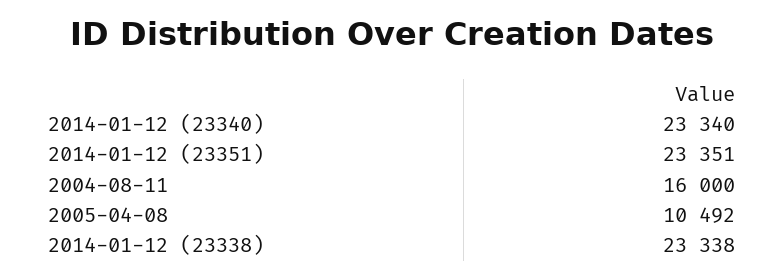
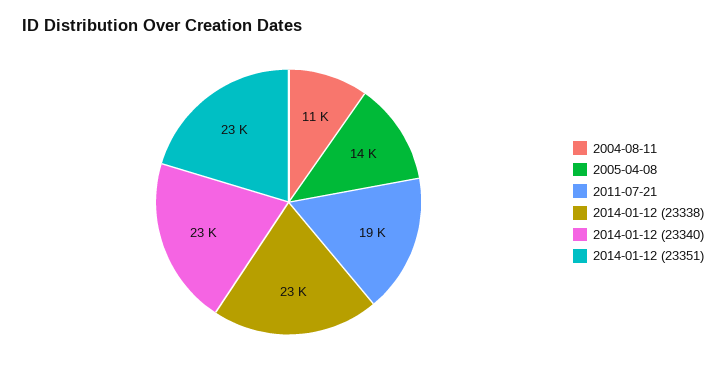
2004-08-11: 16000 -> 11000
2005-04-08: 10492 -> 14000
2011-07-21: none -> 19000

